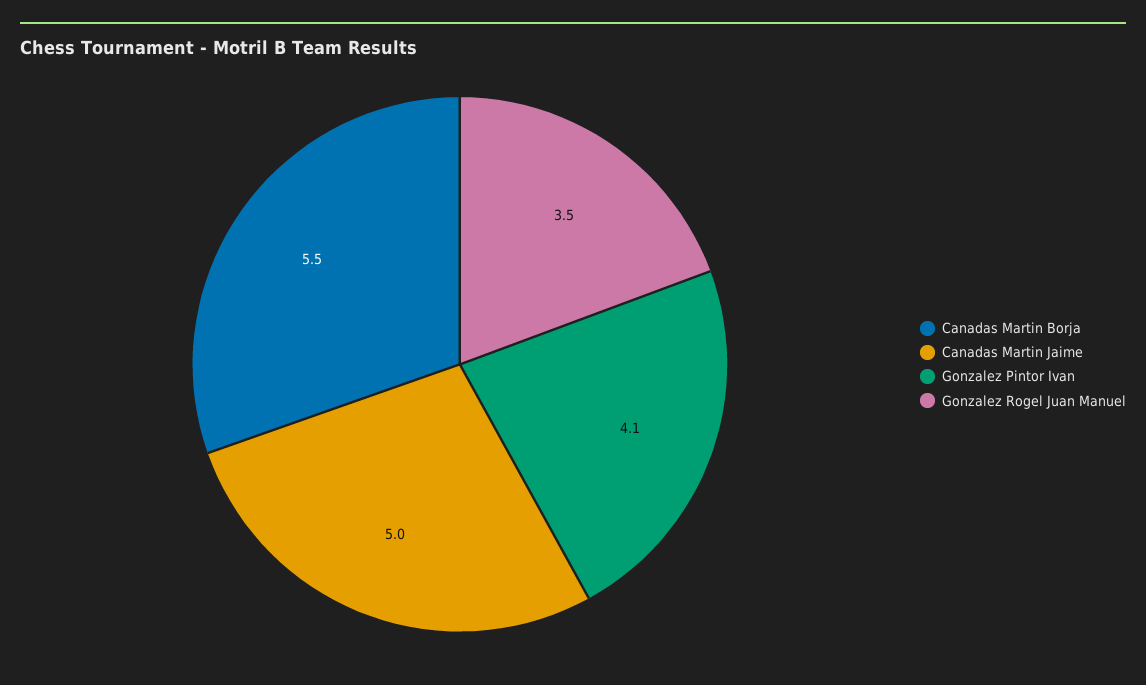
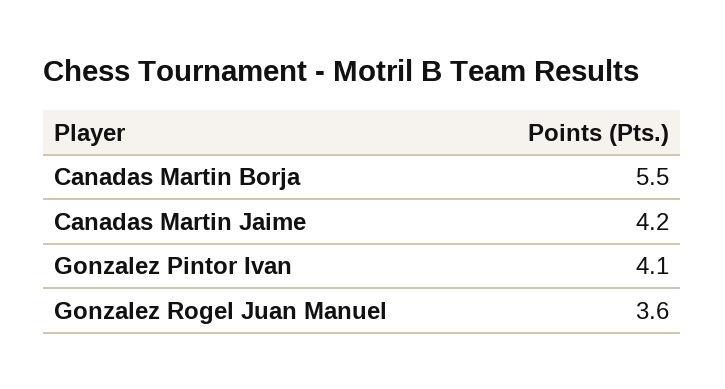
Canadas Martin Jaime: 5 -> 4.2
Gonzalez Rogel Juan Manuel: 3.5 -> 3.6

